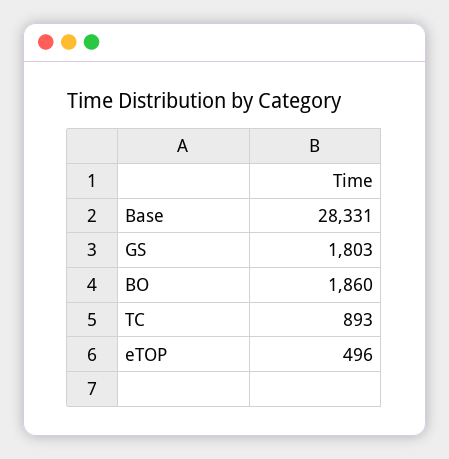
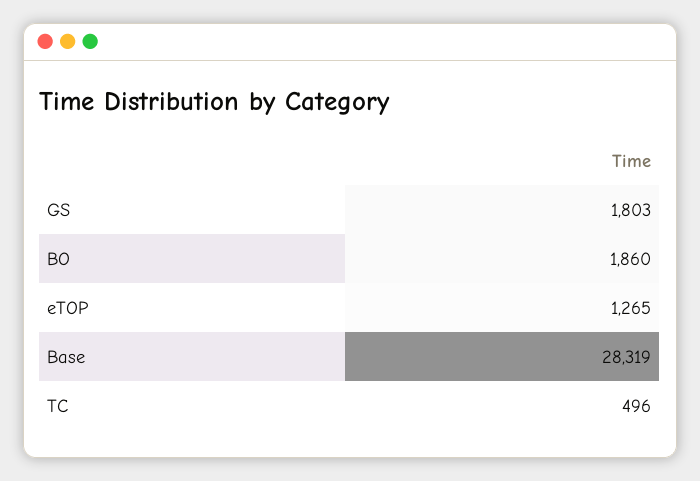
Base: 28331 -> 28319
TC: 893 -> 496
eTOP: 496 -> 1265

